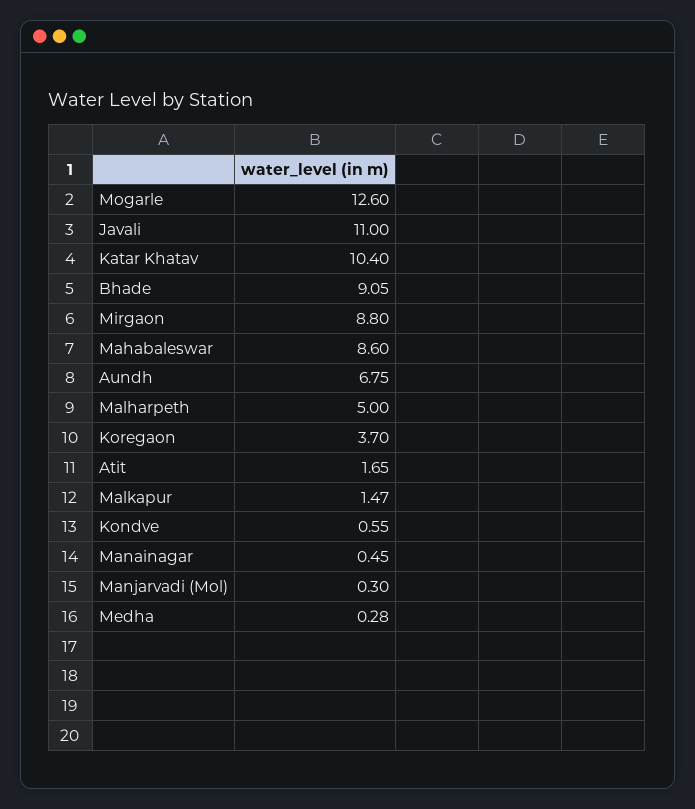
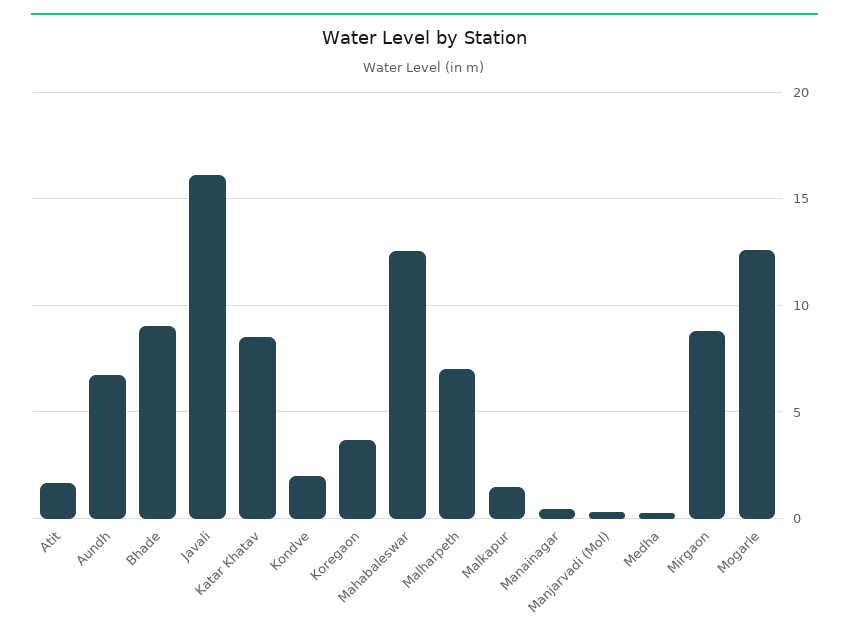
Javali: 11 -> 16
Katar Khatav: 10.4 -> 8.5
Mahabaleswar: 8.6 -> 12.5
Malharpeth: 5 -> 7
Kondve: 0.55 -> 2

